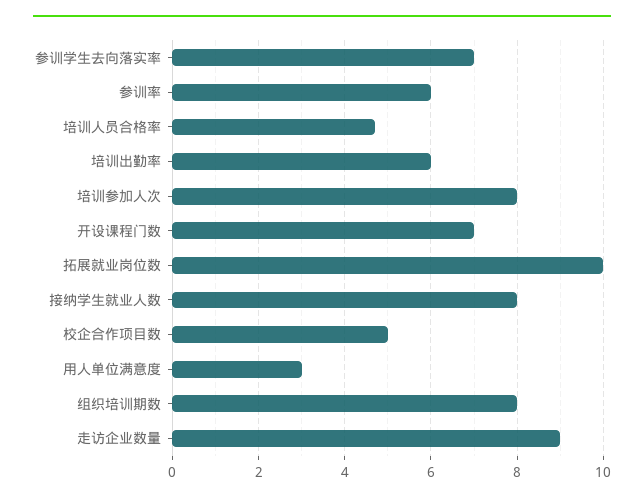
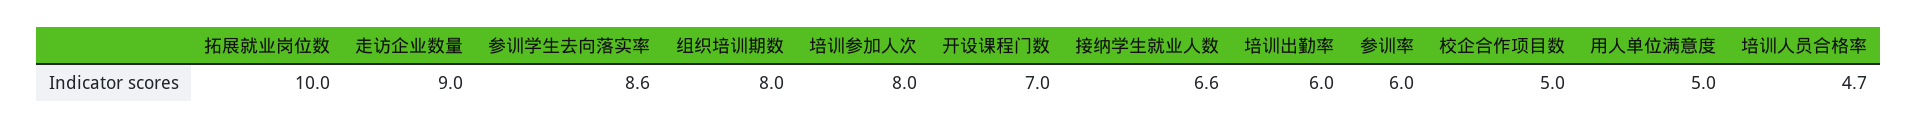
参训学生去向落实率: 7 -> 8.6
接纳学生就业人数: 8 -> 6.6
用人单位满意度: 3 -> 5

